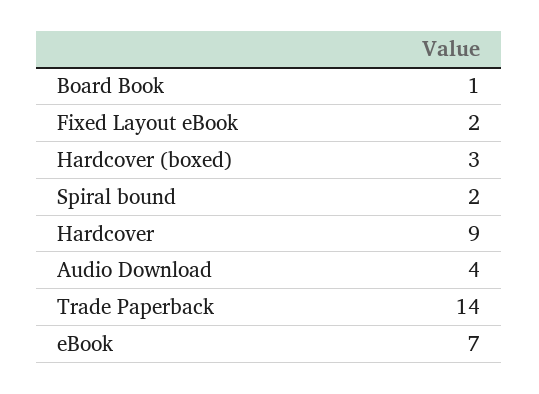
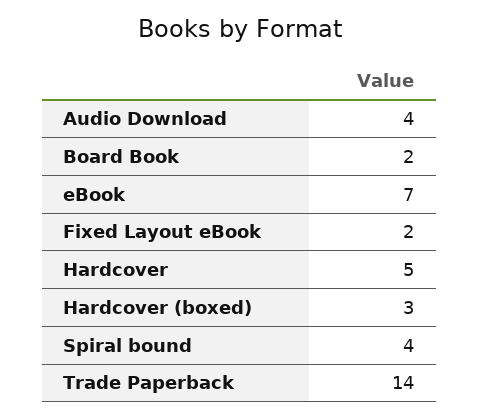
Board Book: 1 -> 2
Spiral bound: 2 -> 4
Hardcover: 9 -> 5

